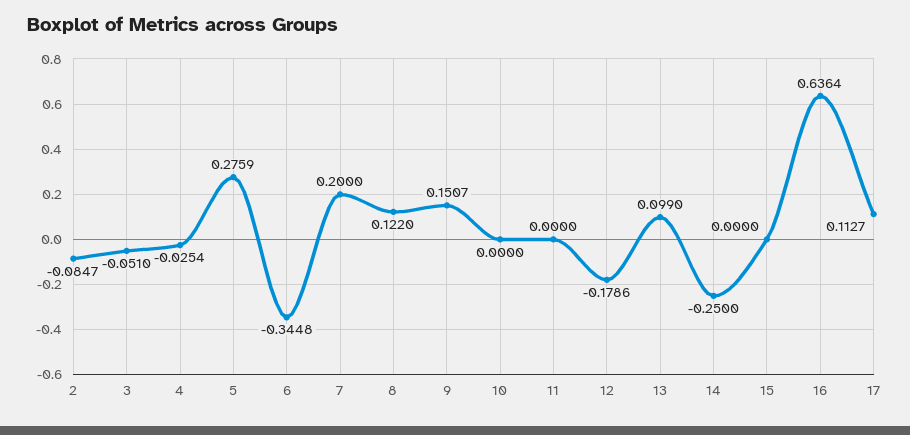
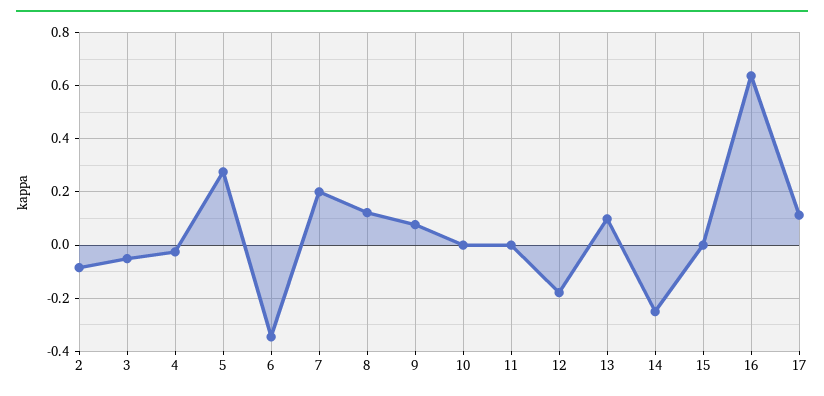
9: 0.1507 -> 0.075

